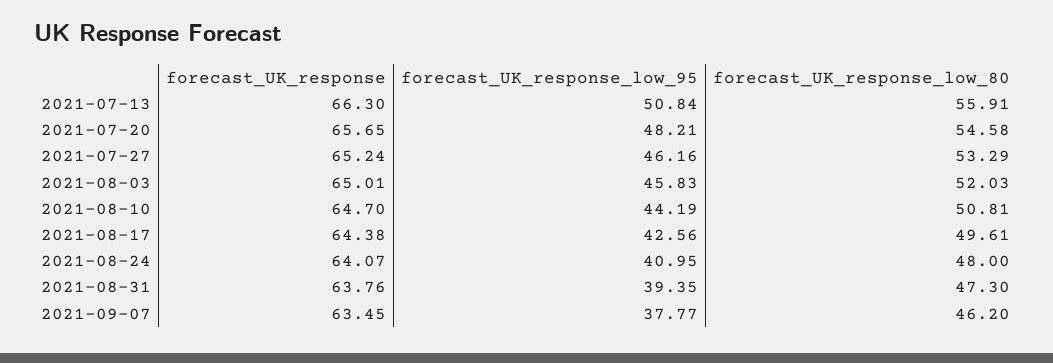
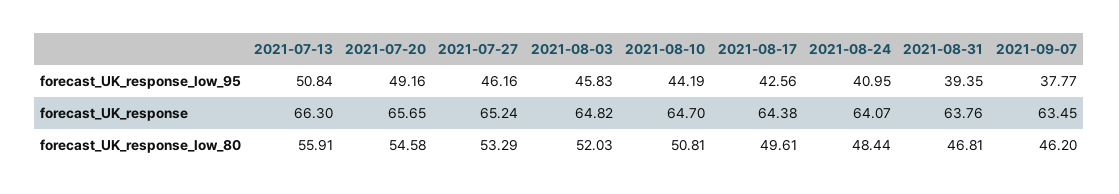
forecast_UK_response_low_95, 2021-07-20: 48.21 -> 49.16
forecast_UK_response, 2021-08-03: 65.01 -> 64.82
forecast_UK_response_low_80, 2021-08-24: 48 -> 48.44
forecast_UK_response_low_80, 2021-08-31: 47.3 -> 46.81

